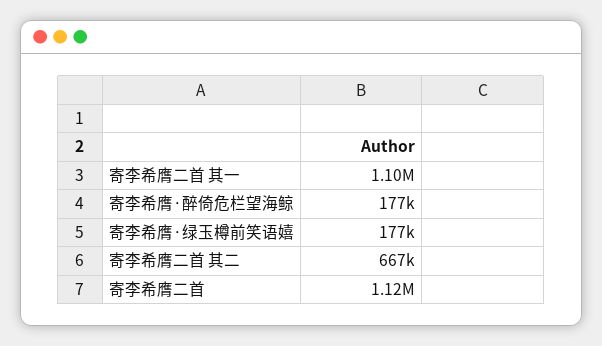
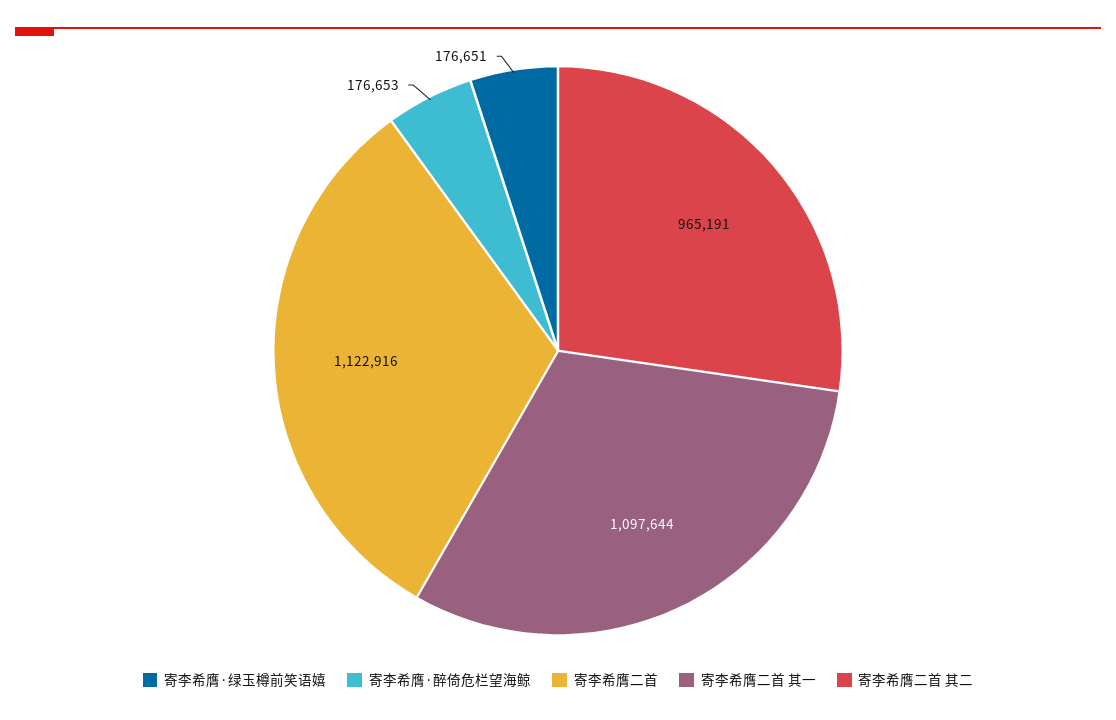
寄李希膺二首 其二: 667000 -> 965191

